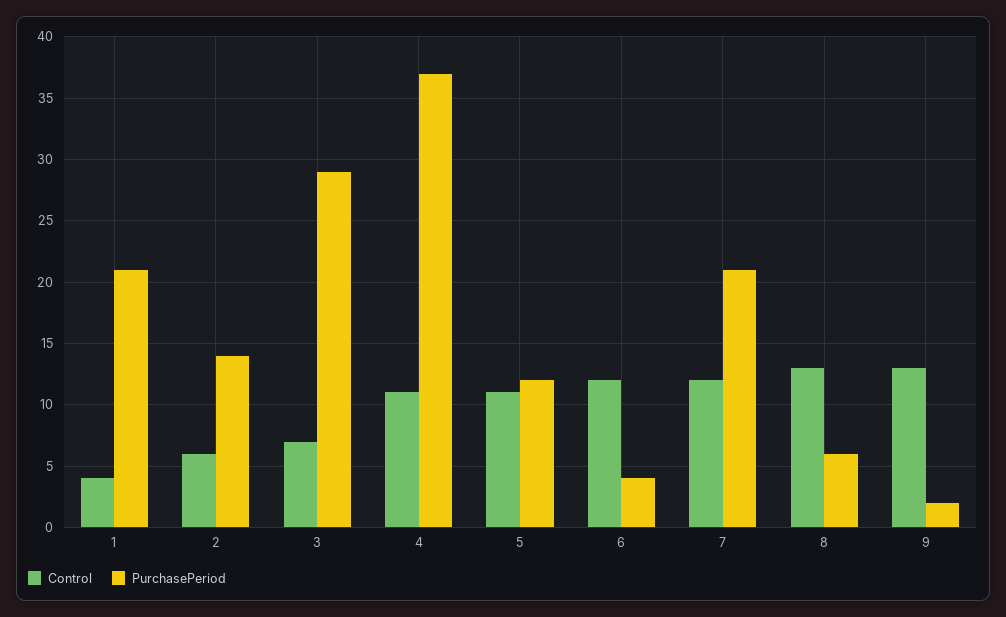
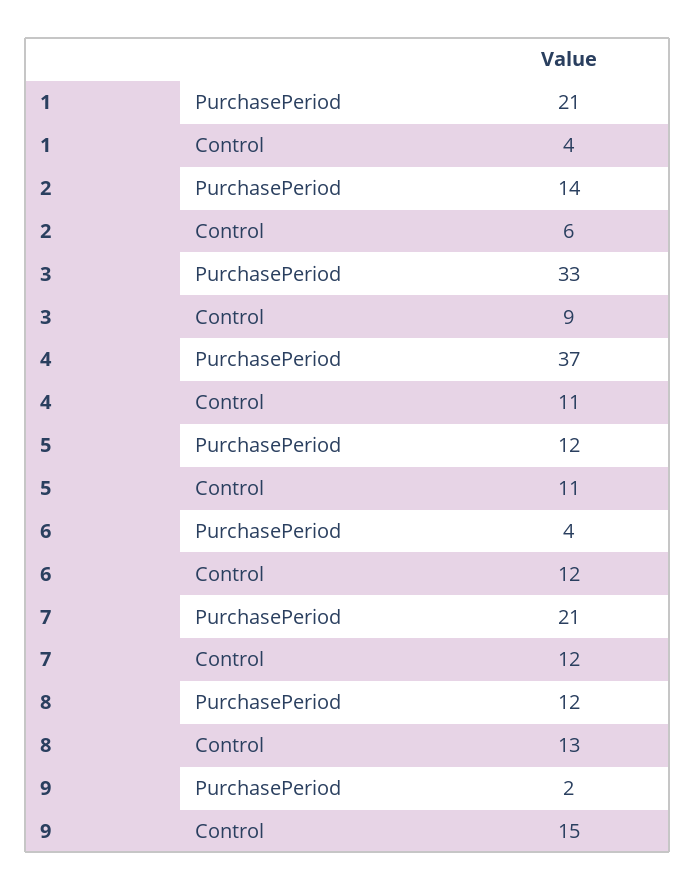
Control, 3: 7 -> 9
PurchasePeriod, 3: 29 -> 33
PurchasePeriod, 8: 6 -> 12
Control, 9: 13 -> 15

